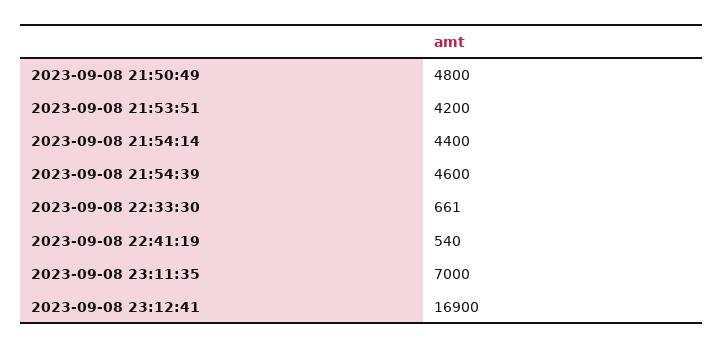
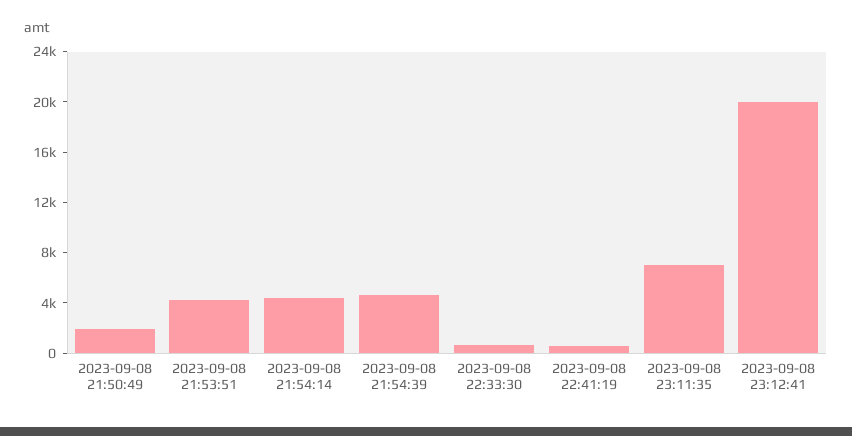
2023-09-08 21:50:49: 4800 -> 2000
2023-09-08 23:12:41: 16900 -> 20000

